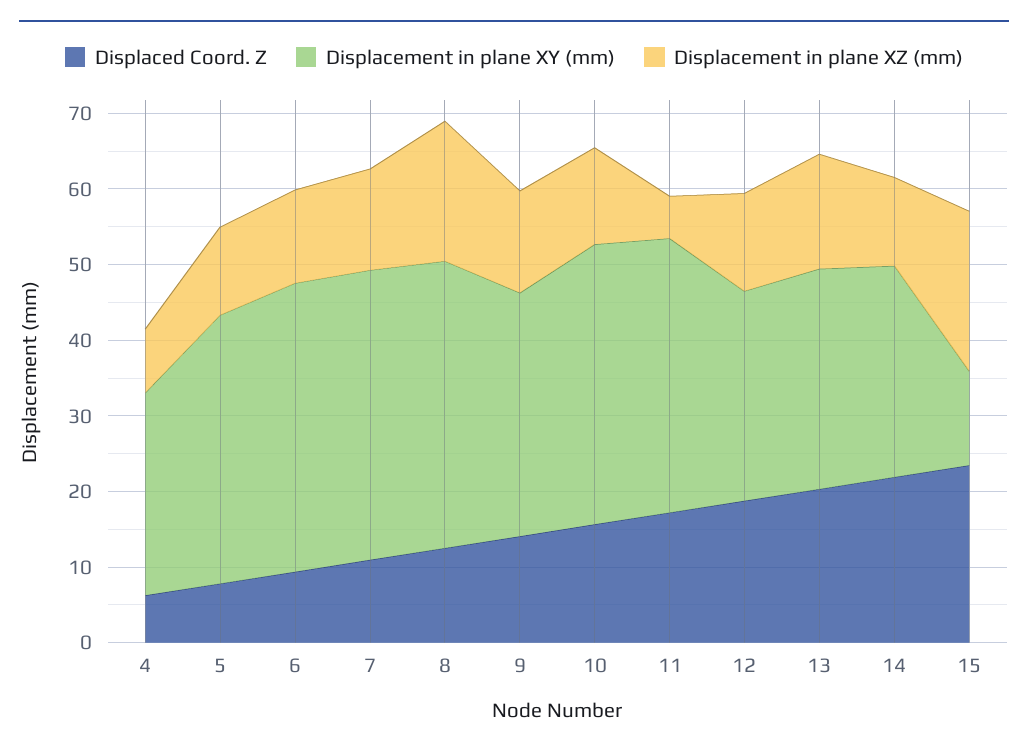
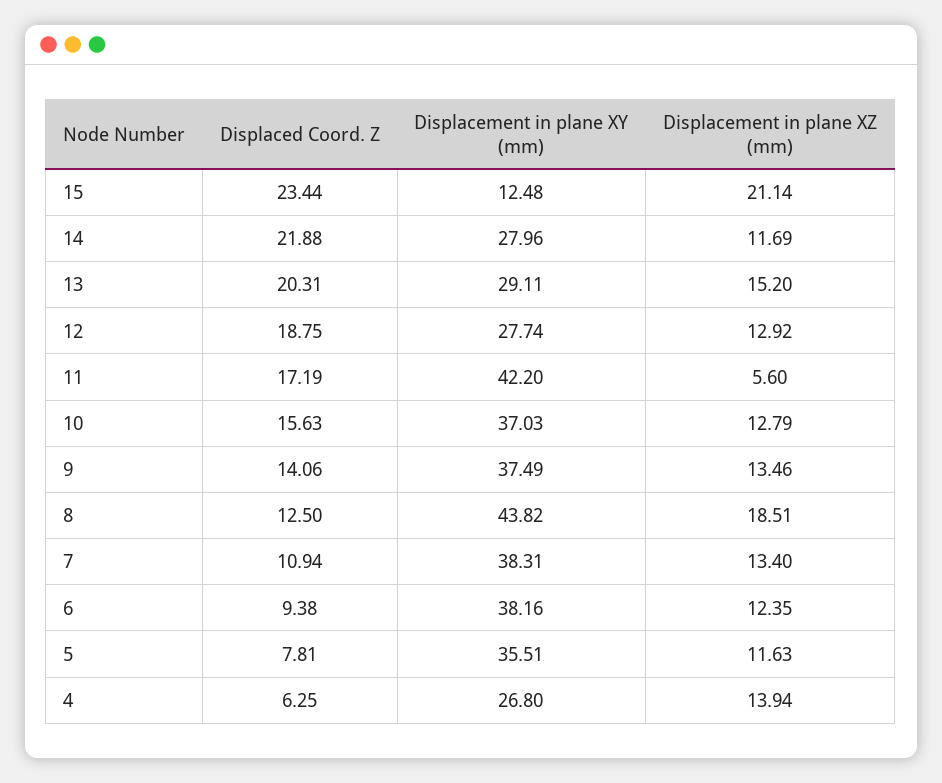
Displacement in plane XZ (mm), 4: 8 -> 13.94
Displacement in plane XY (mm), 8: 38 -> 43.82
Displacement in plane XY (mm), 9: 32 -> 37.49
Displacement in plane XY (mm), 11: 36 -> 42.2

